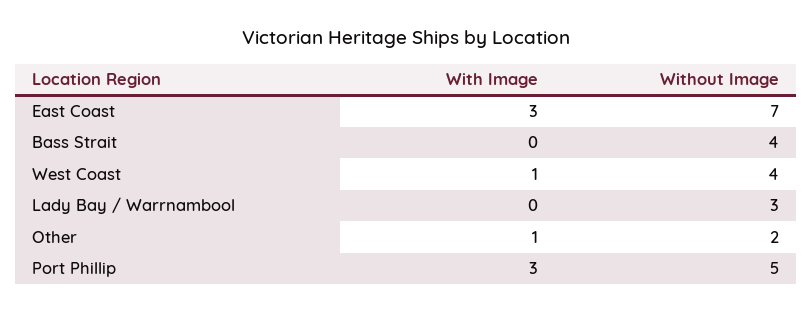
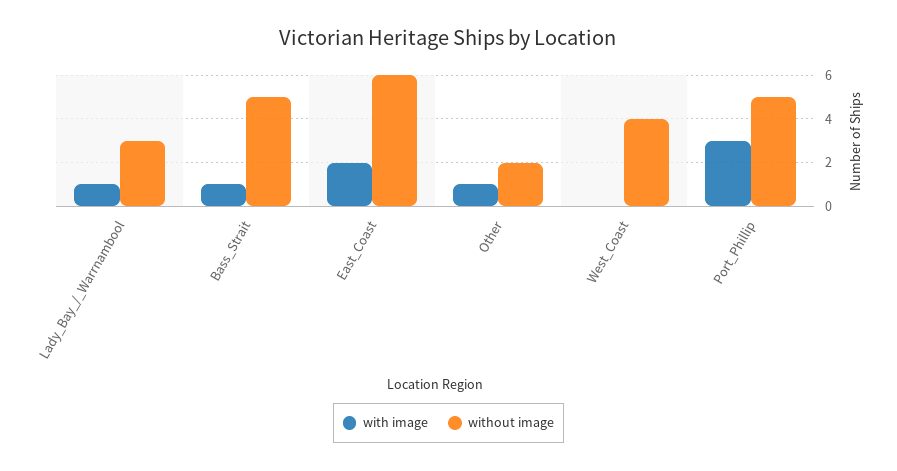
With Image, East Coast: 3 -> 2
Without Image, East Coast: 7 -> 6
With Image, Bass Strait: 0 -> 1
Without Image, Bass Strait: 4 -> 5
With Image, West Coast: 1 -> 0
With Image, Lady Bay / Warrnambool: 0 -> 1

